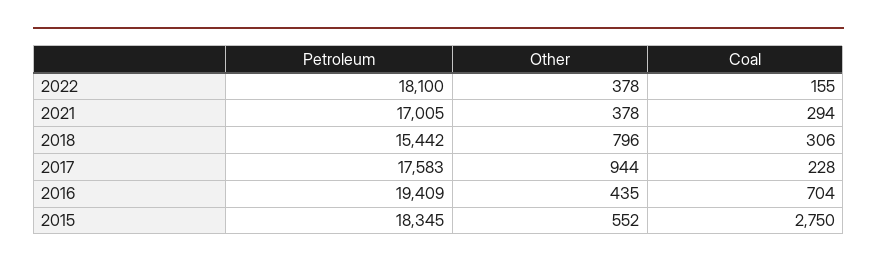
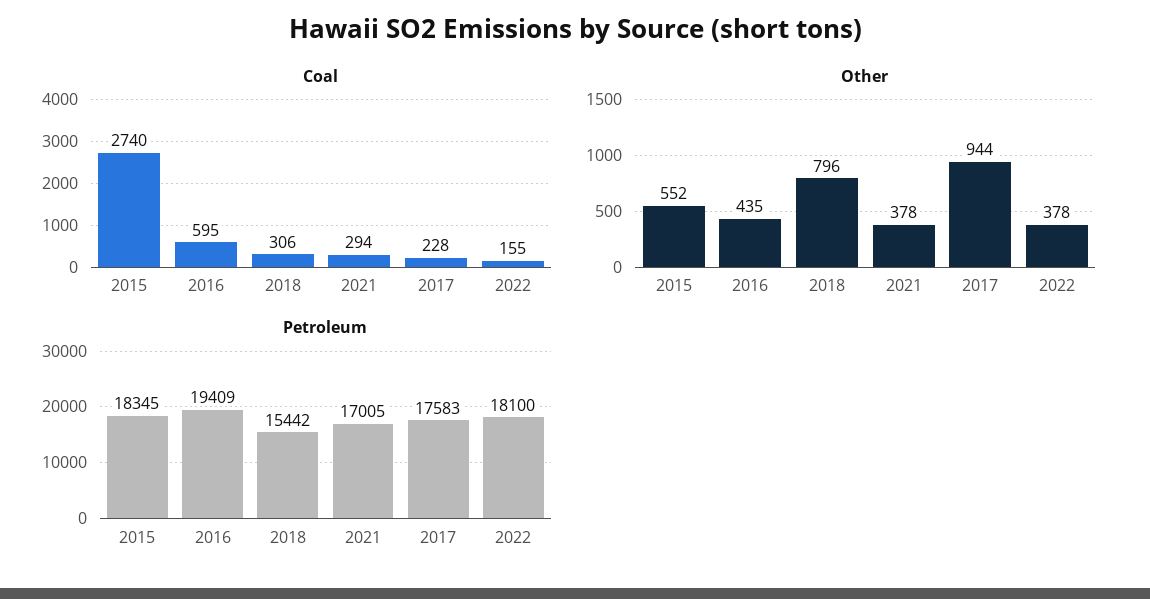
Coal, 2016: 704 -> 595
Coal, 2015: 2750 -> 2740

